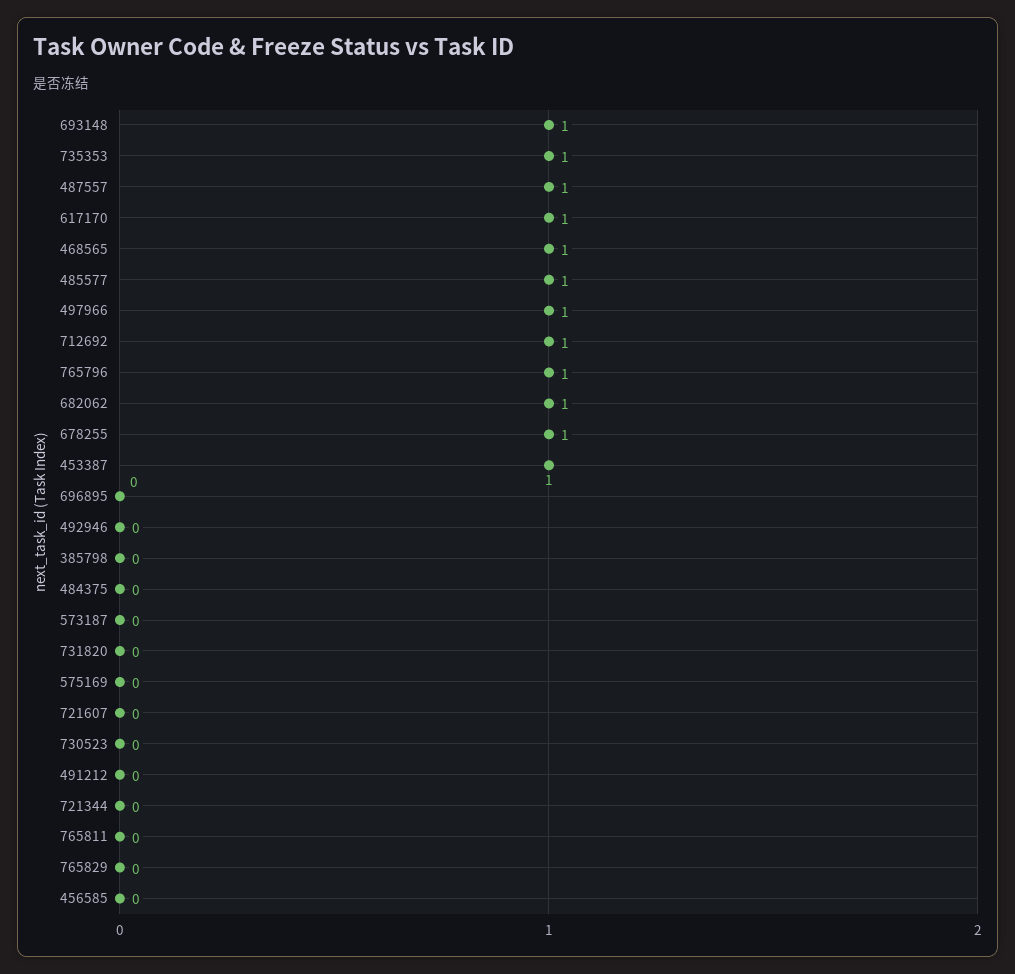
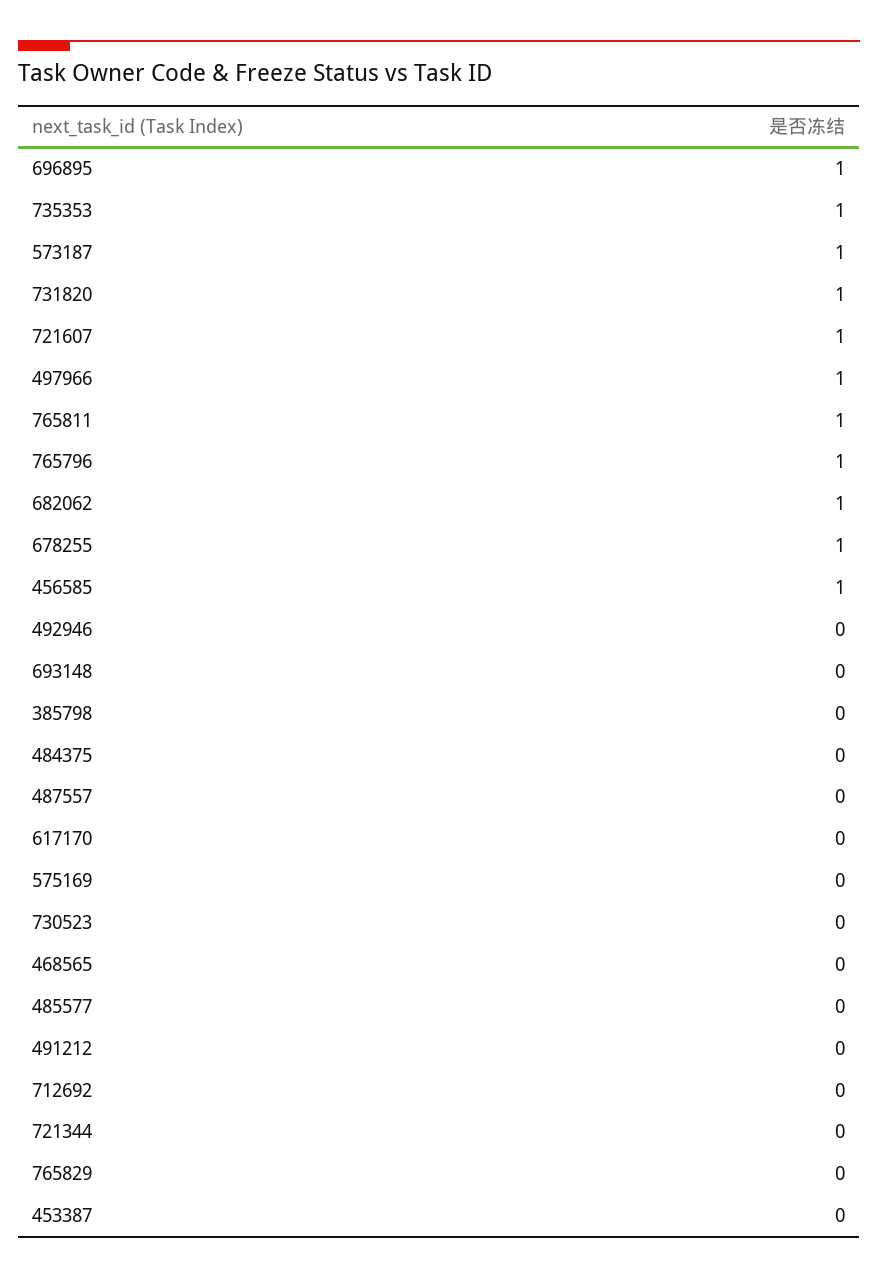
693148: 1 -> 0
487557: 1 -> 0
617170: 1 -> 0
468565: 1 -> 0
485577: 1 -> 0
712692: 1 -> 0
453387: 1 -> 0
696895: 0 -> 1
573187: 0 -> 1
731820: 0 -> 1
721607: 0 -> 1
765811: 0 -> 1
456585: 0 -> 1

